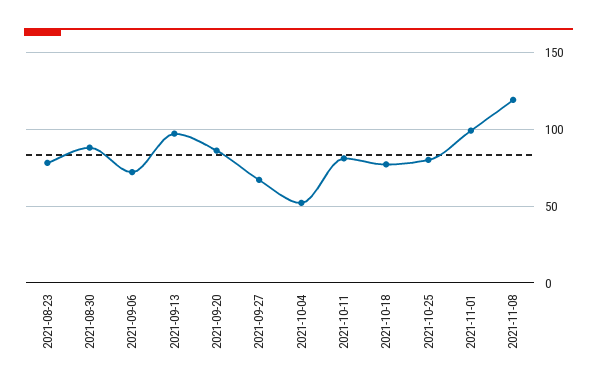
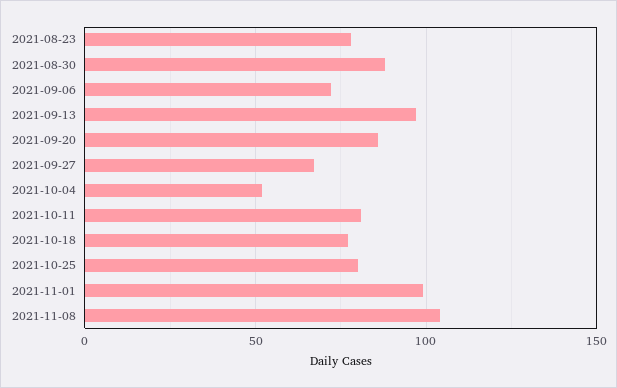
2021-11-08: 120 -> 105

